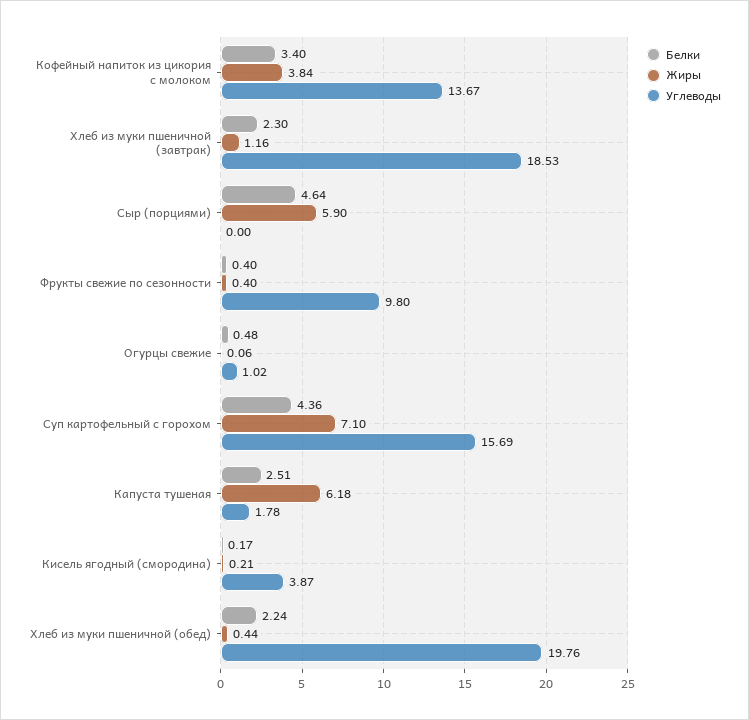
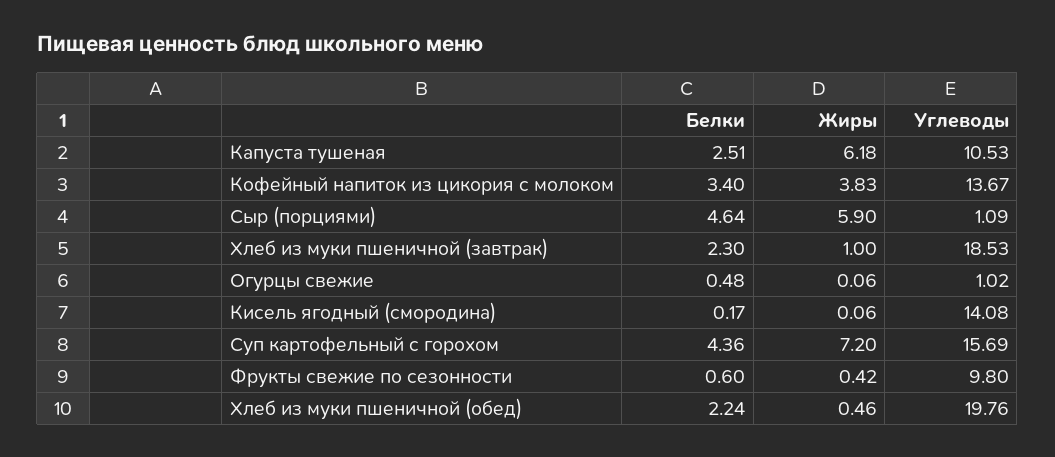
Жиры, Кофейный напиток из цикория с молоком: 3.84 -> 3.83
Жиры, Хлеб из муки пшеничной (завтрак): 1.16 -> 1
Углеводы, Сыр (порциями): 0 -> 1.09
Белки, Фрукты свежие по сезонности: 0.4 -> 0.6
Жиры, Фрукты свежие по сезонности: 0.4 -> 0.42
Жиры, Суп картофельный с горохом: 7.1 -> 7.2
Углеводы, Капуста тушеная: 1.78 -> 10.53
Жиры, Кисель ягодный (смородина): 0.21 -> 0.06
Углеводы, Кисель ягодный (смородина): 3.87 -> 14.08
Жиры, Хлеб из муки пшеничной (обед): 0.44 -> 0.46

